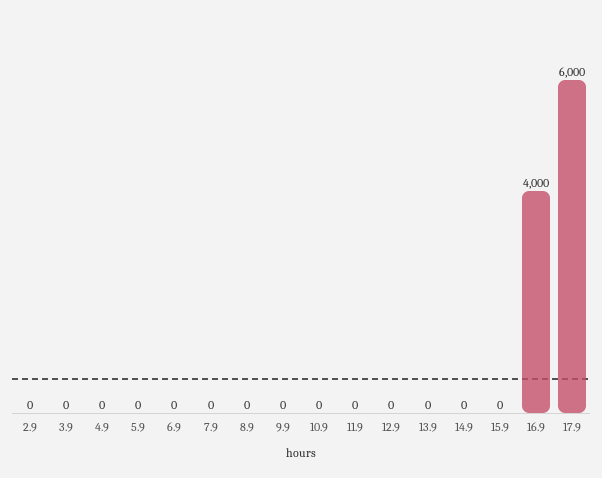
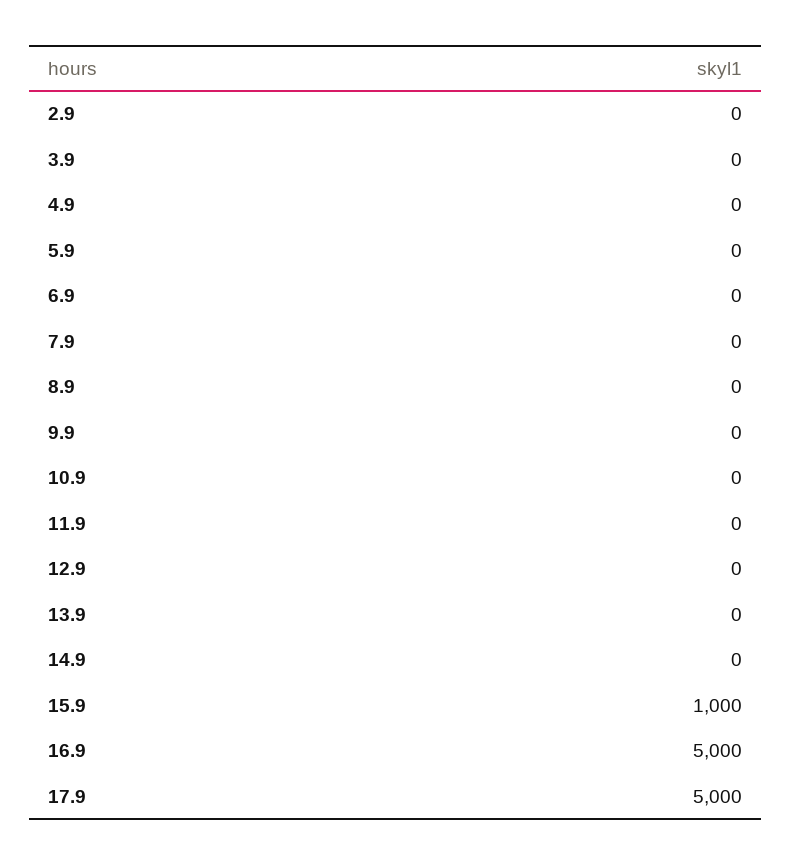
15.9: 0 -> 1000
16.9: 4000 -> 5000
17.9: 6000 -> 5000

